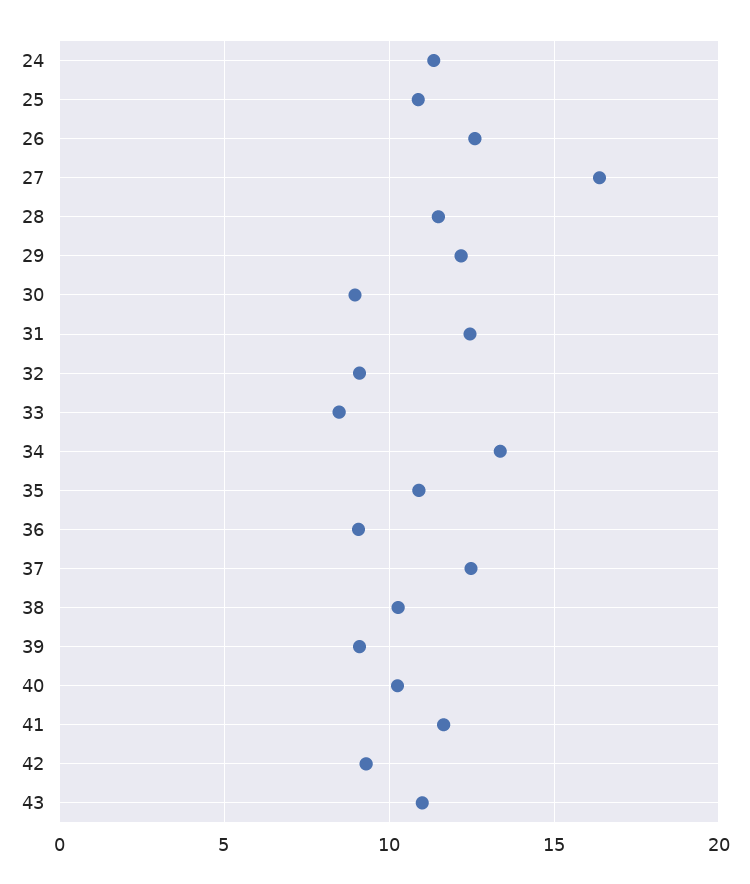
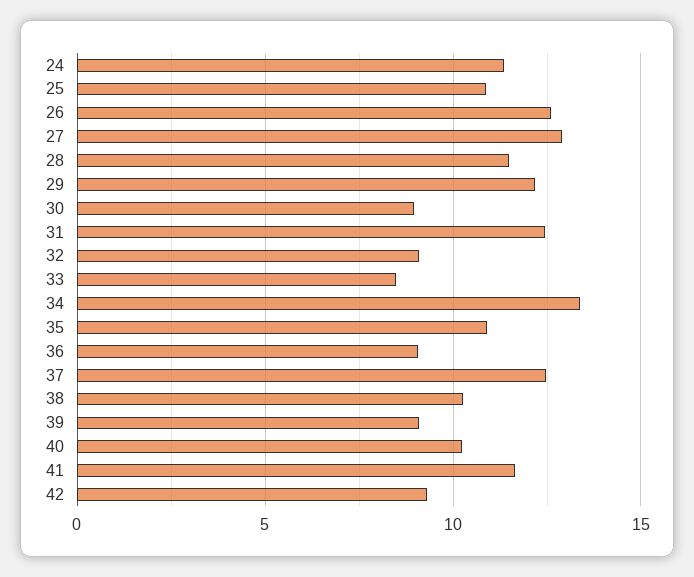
27: 16.5 -> 13
43: 11 -> none

